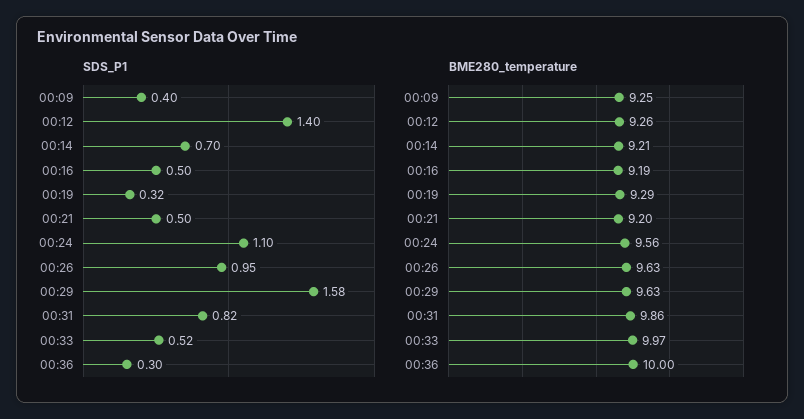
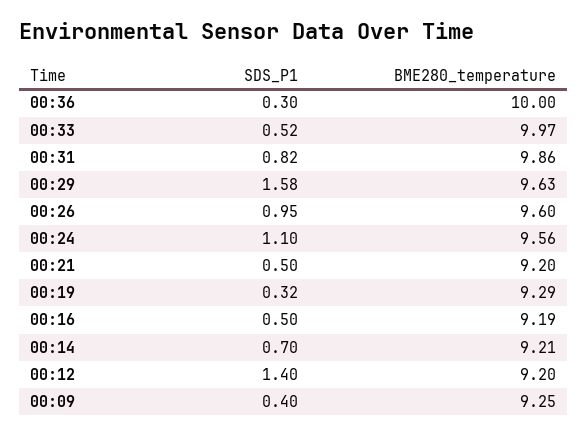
BME280_temperature, 00:12: 9.26 -> 9.2
BME280_temperature, 00:26: 9.63 -> 9.6

